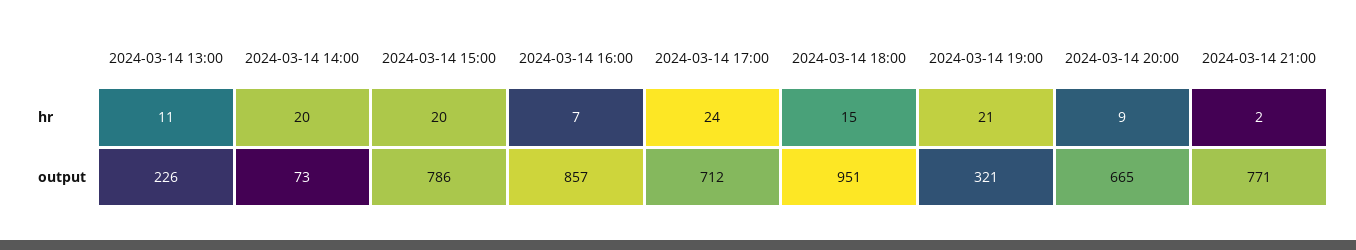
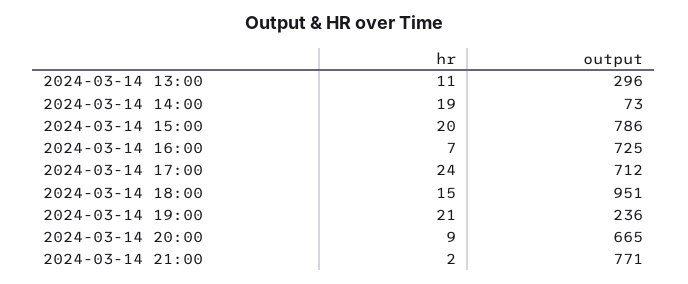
2024-03-14 14:00, hr: 20 -> 19
2024-03-14 13:00, output: 226 -> 296
2024-03-14 16:00, output: 857 -> 725
2024-03-14 19:00, output: 321 -> 236

